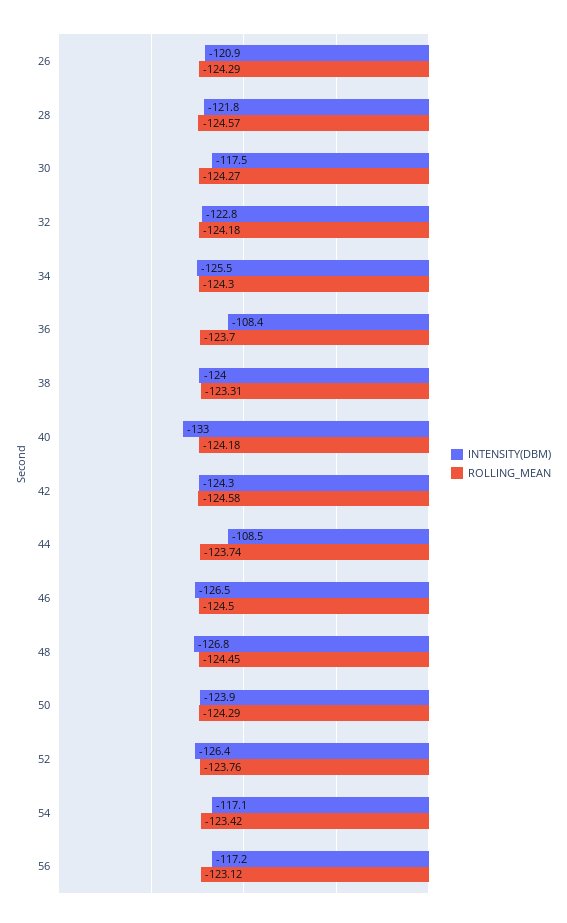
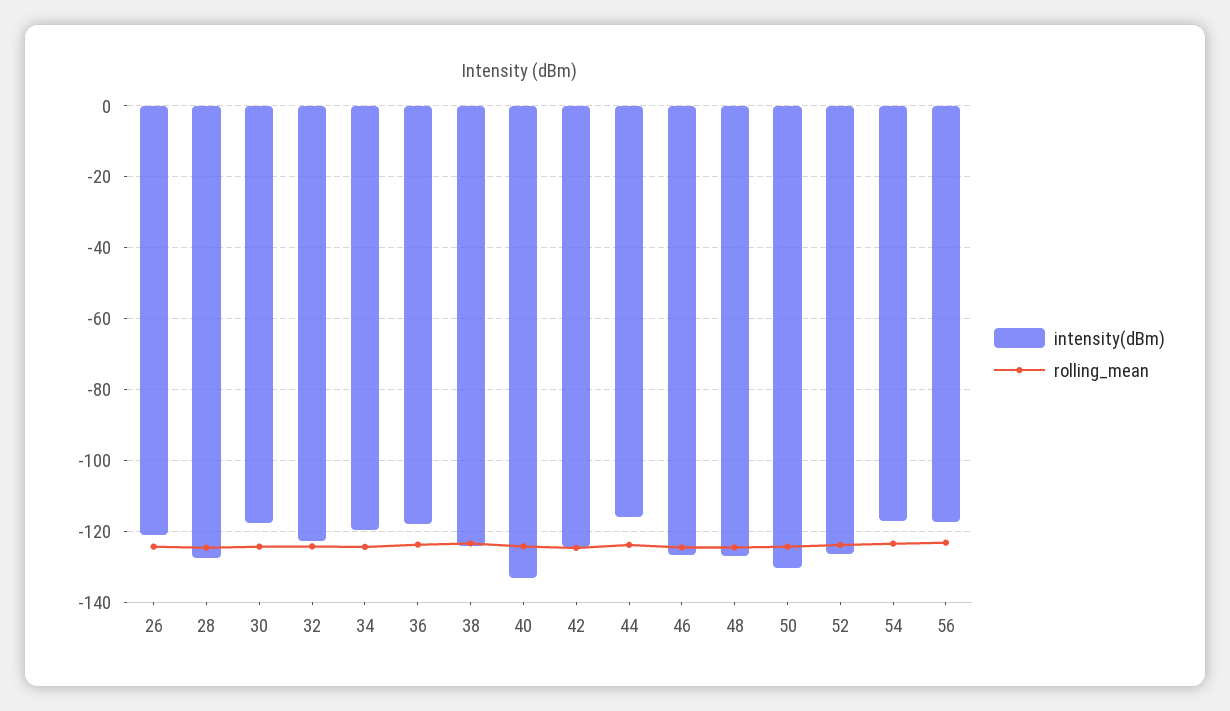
INTENSITY(DBM), 28: -121.8 -> -128
INTENSITY(DBM), 34: -125.5 -> -120
INTENSITY(DBM), 36: -108.4 -> -118
INTENSITY(DBM), 44: -108.5 -> -116
INTENSITY(DBM), 50: -123.9 -> -130

